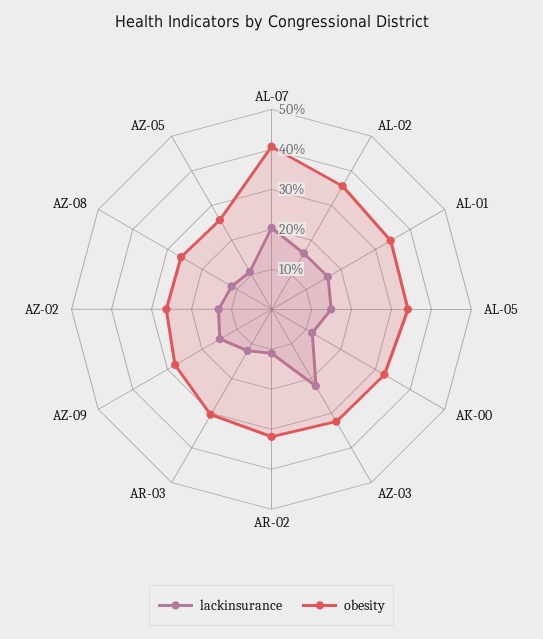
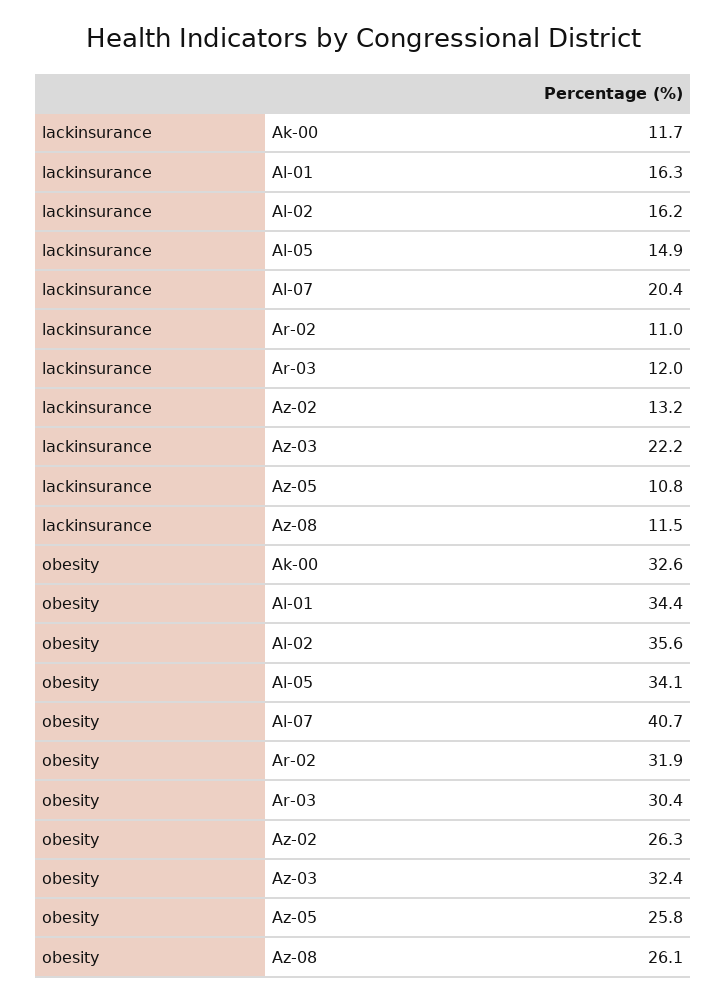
lackinsurance, AZ-09: 15 -> none
obesity, AZ-09: 27.5 -> none

